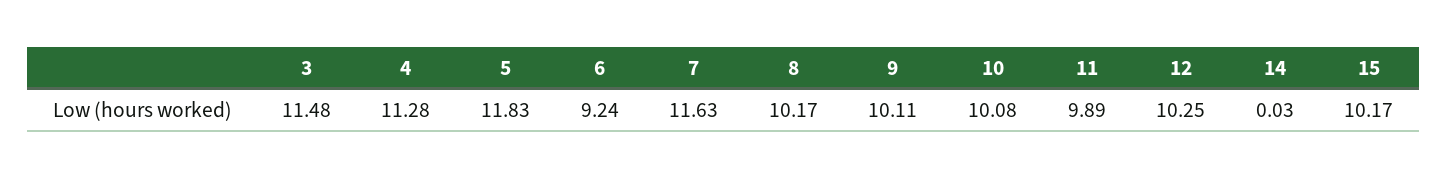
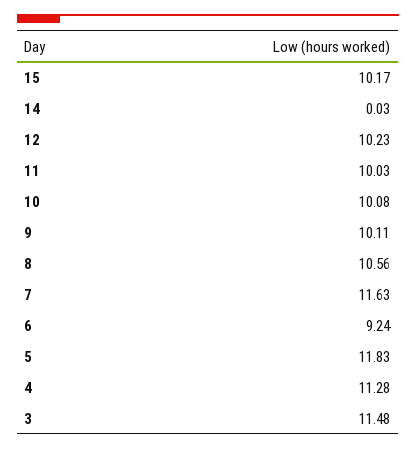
8: 10.17 -> 10.56
11: 9.89 -> 10.03
12: 10.25 -> 10.23

